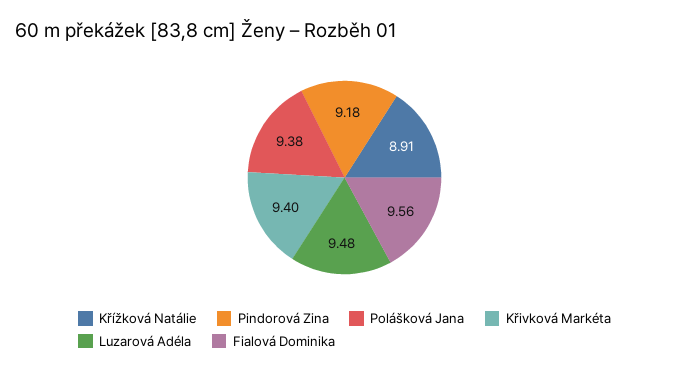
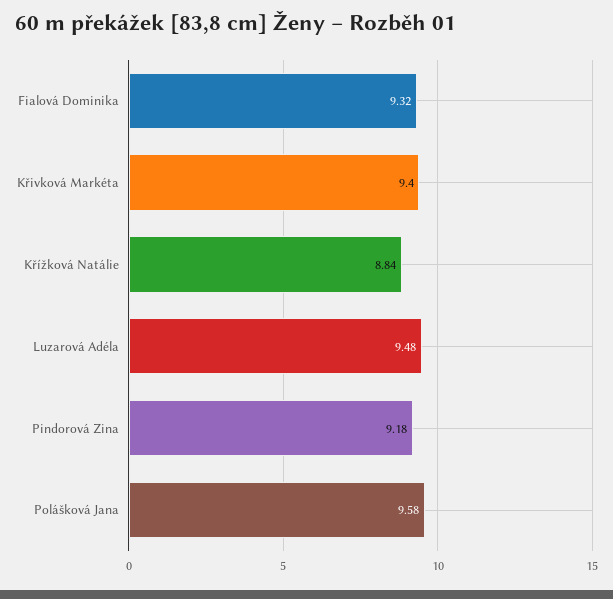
Křížková Natálie: 8.91 -> 8.84
Polášková Jana: 9.38 -> 9.58
Fialová Dominika: 9.56 -> 9.32

